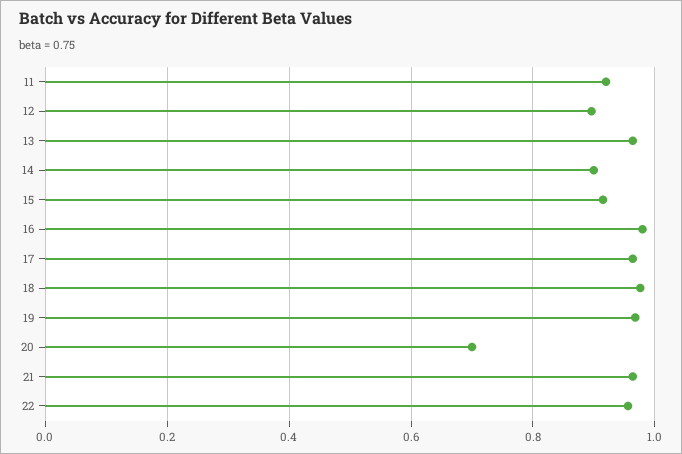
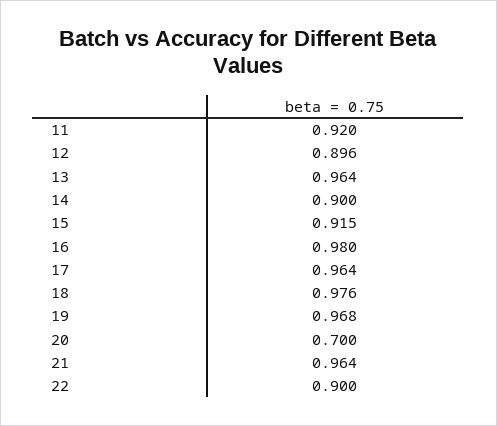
22: 0.96 -> 0.9

